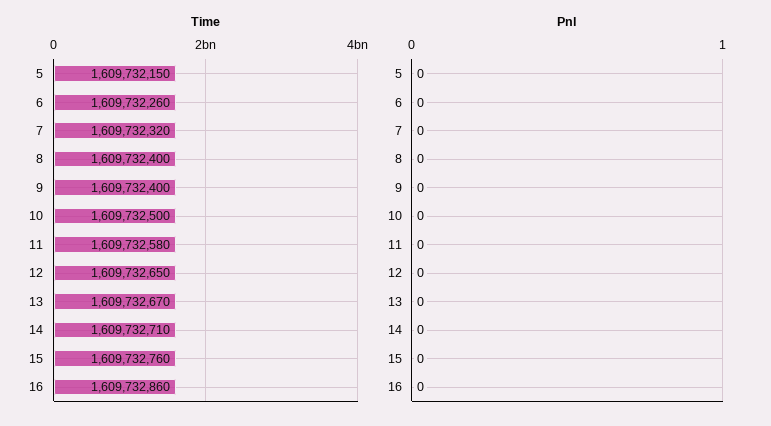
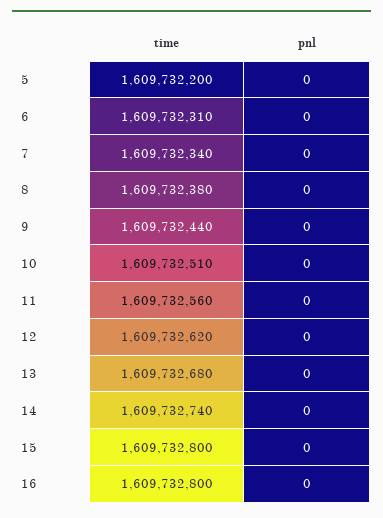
Time, 5: 1609732150 -> 1609732200
Time, 6: 1609732260 -> 1609732310
Time, 7: 1609732320 -> 1609732340
Time, 8: 1609732400 -> 1609732380
Time, 9: 1609732400 -> 1609732440
Time, 10: 1609732500 -> 1609732510
Time, 11: 1609732580 -> 1609732560
Time, 12: 1609732650 -> 1609732620
Time, 13: 1609732670 -> 1609732680
Time, 14: 1609732710 -> 1609732740
Time, 15: 1609732760 -> 1609732800
Time, 16: 1609732860 -> 1609732800

